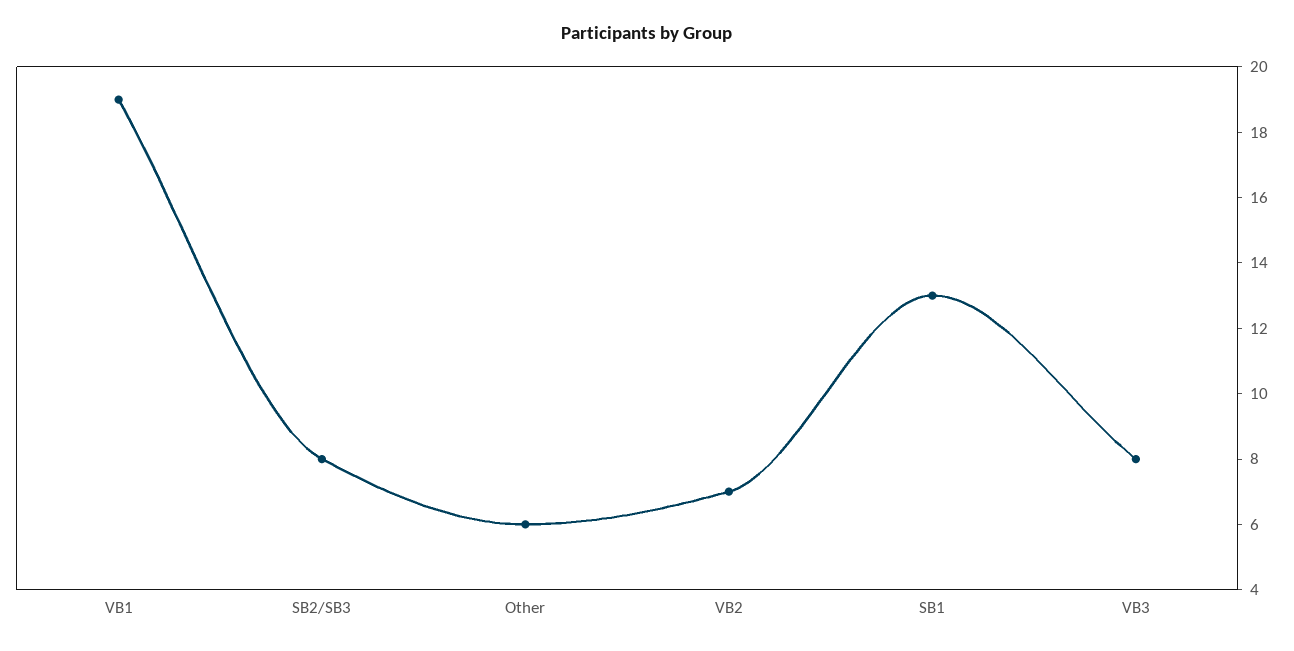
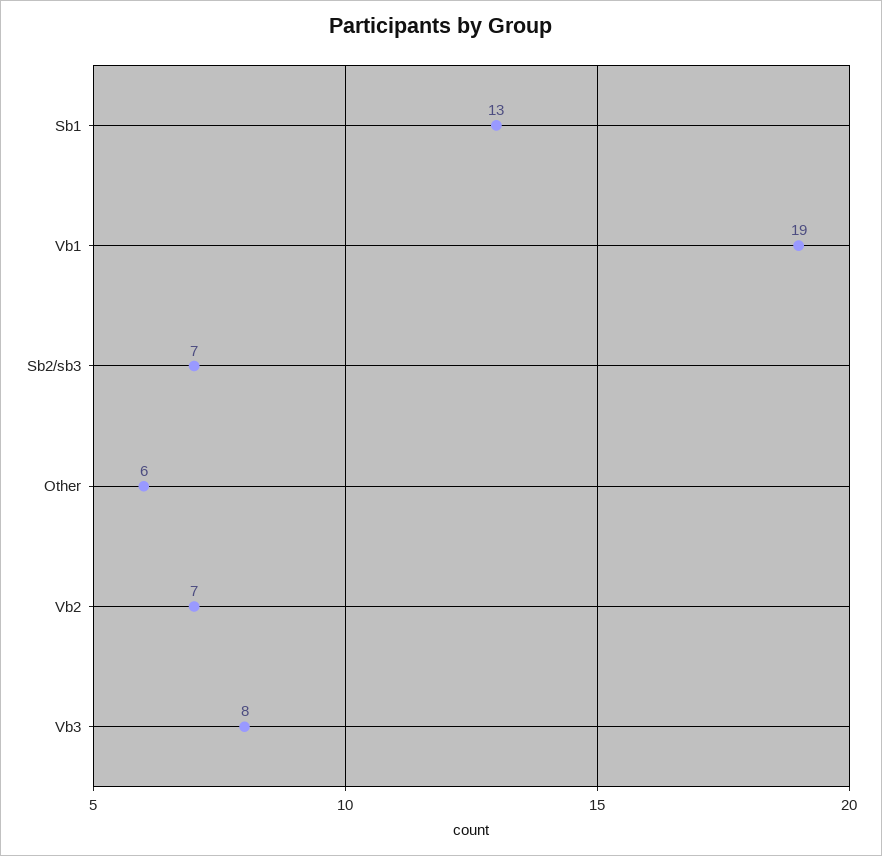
SB2/SB3: 8 -> 7

